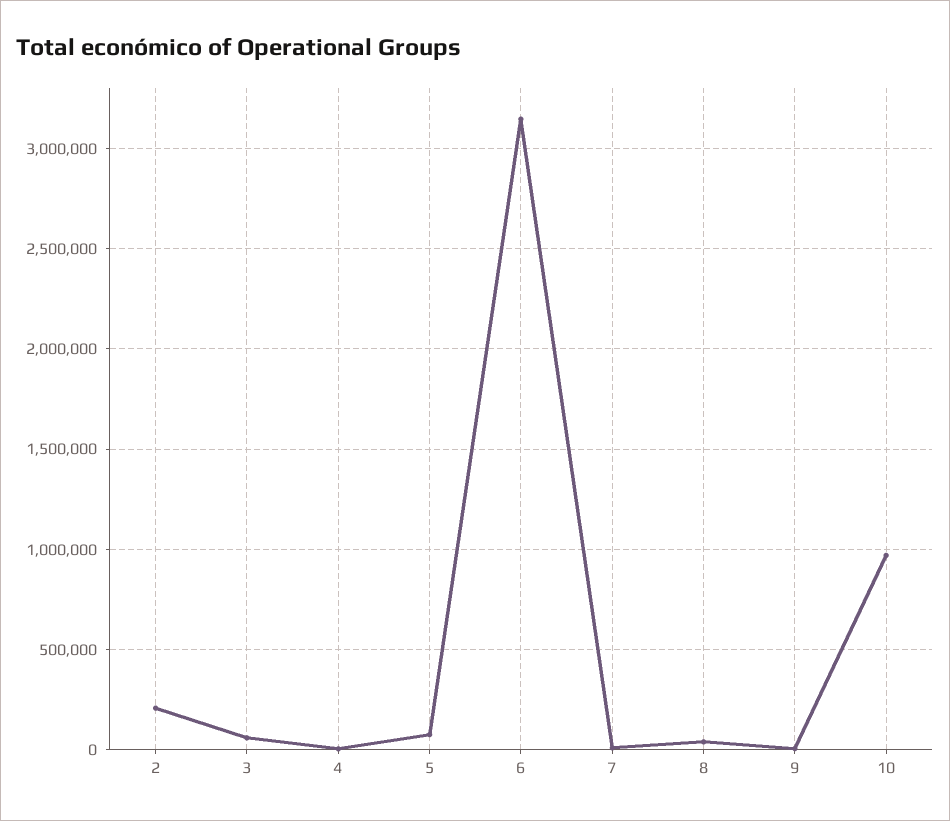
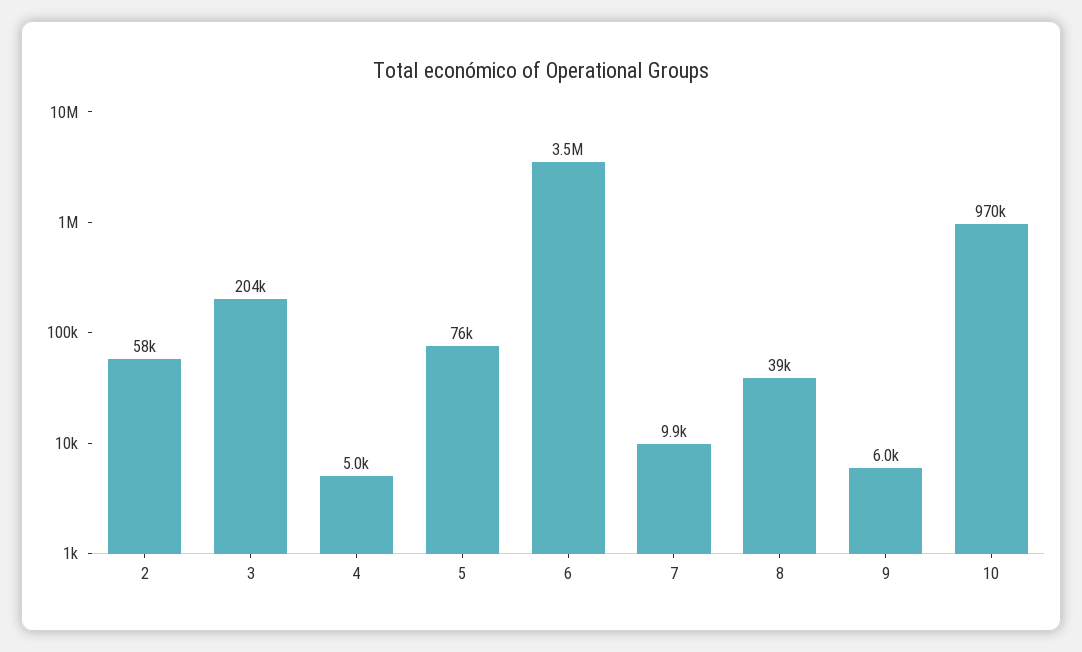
2: 200000 -> 58000
3: 50000 -> 204000
6: 3150000 -> 3500000

